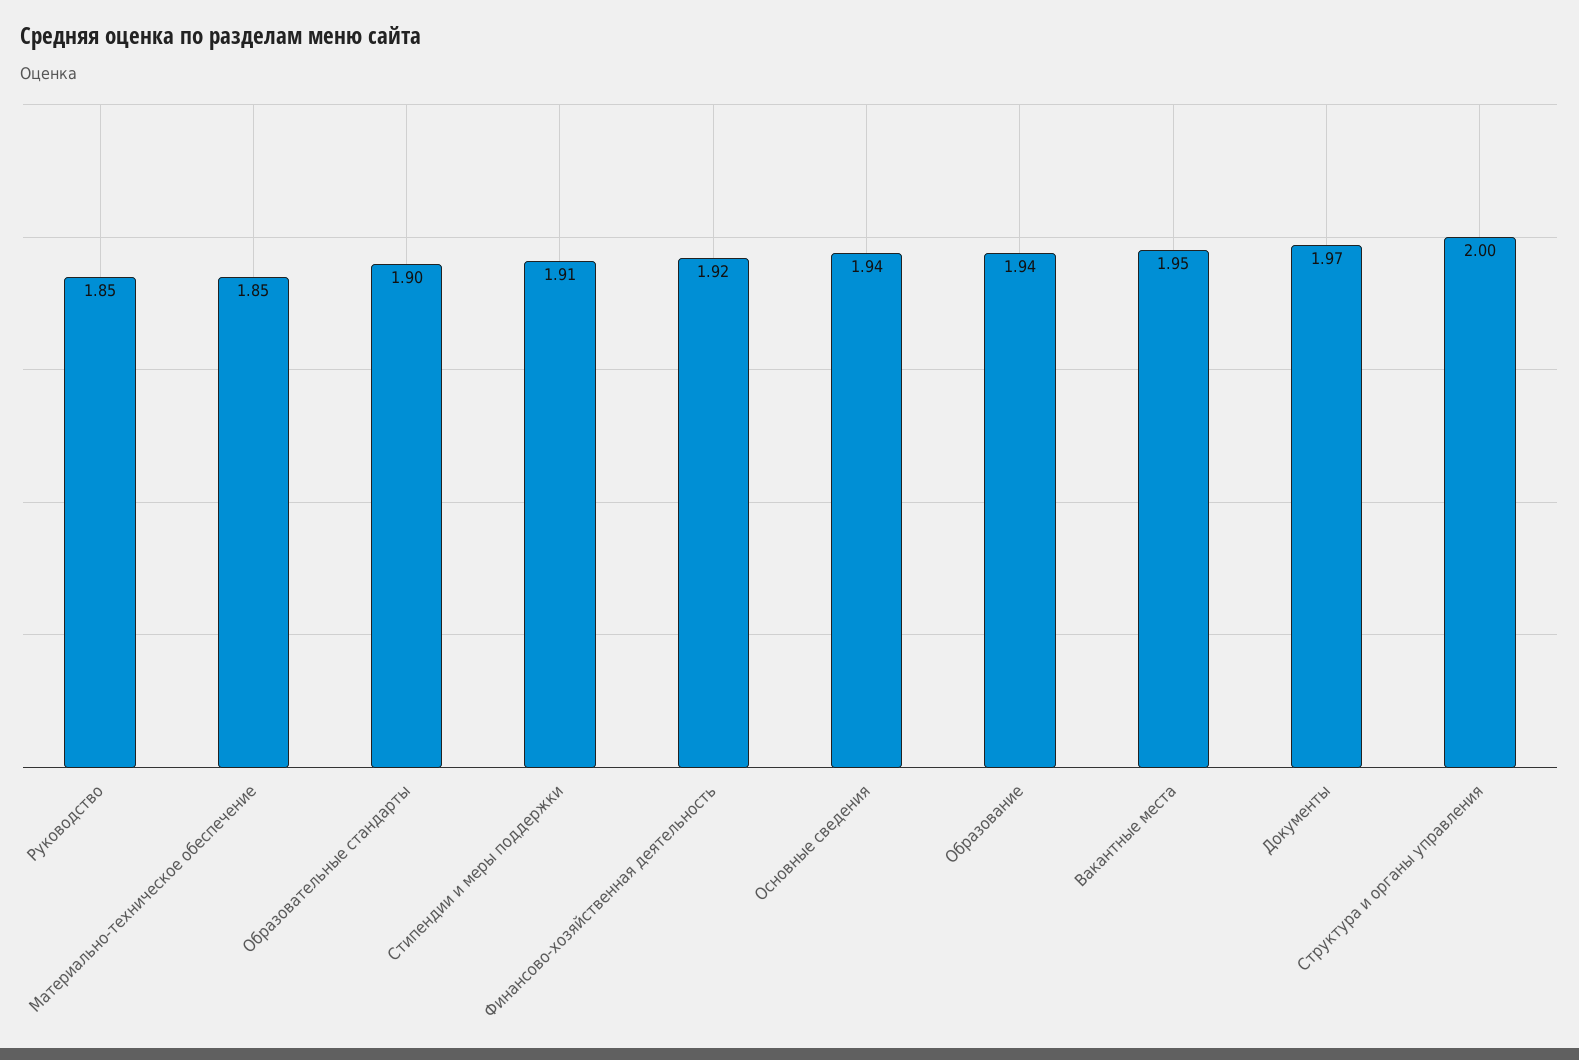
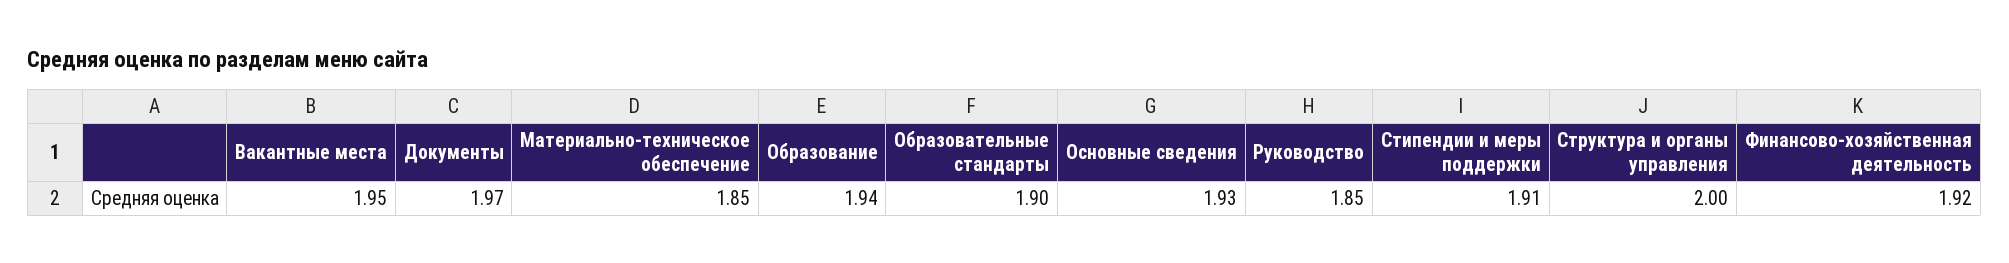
Основные сведения: 1.94 -> 1.93

